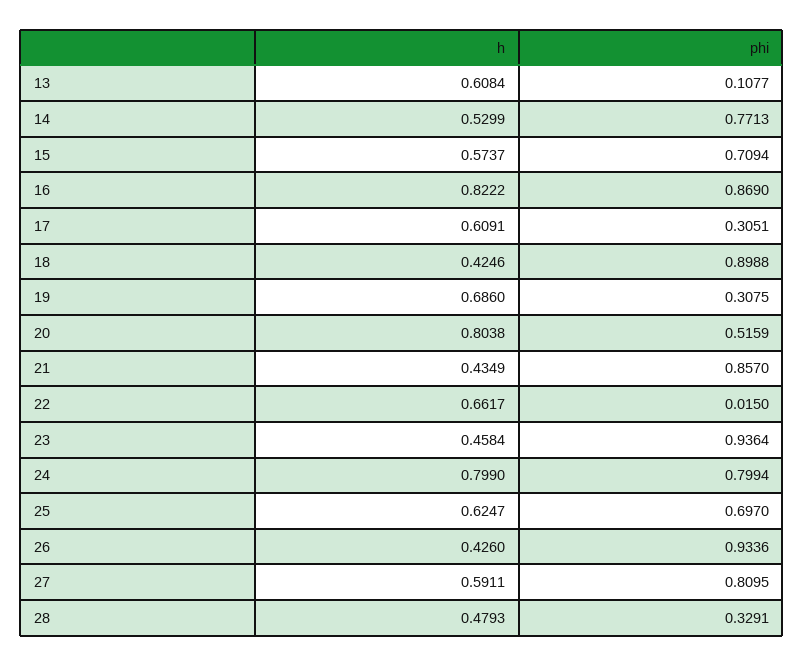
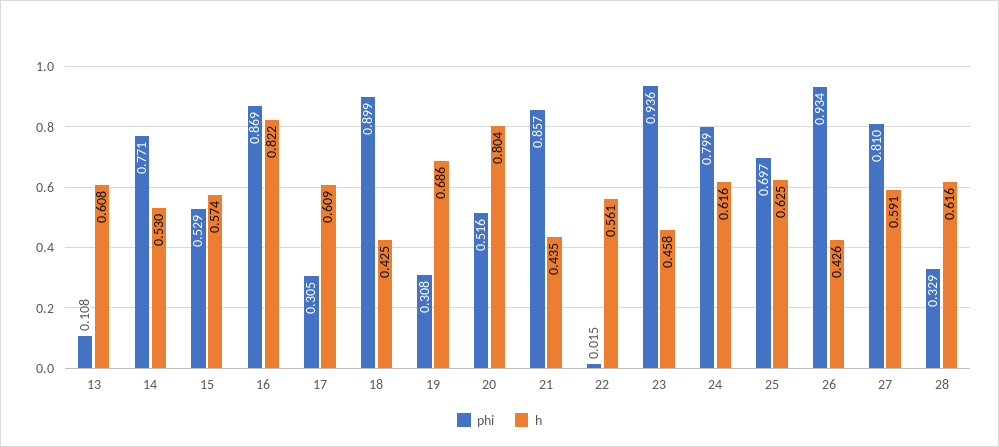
phi, 15: 0.7094 -> 0.529
h, 22: 0.6617 -> 0.561
h, 24: 0.799 -> 0.616
h, 28: 0.4793 -> 0.616

